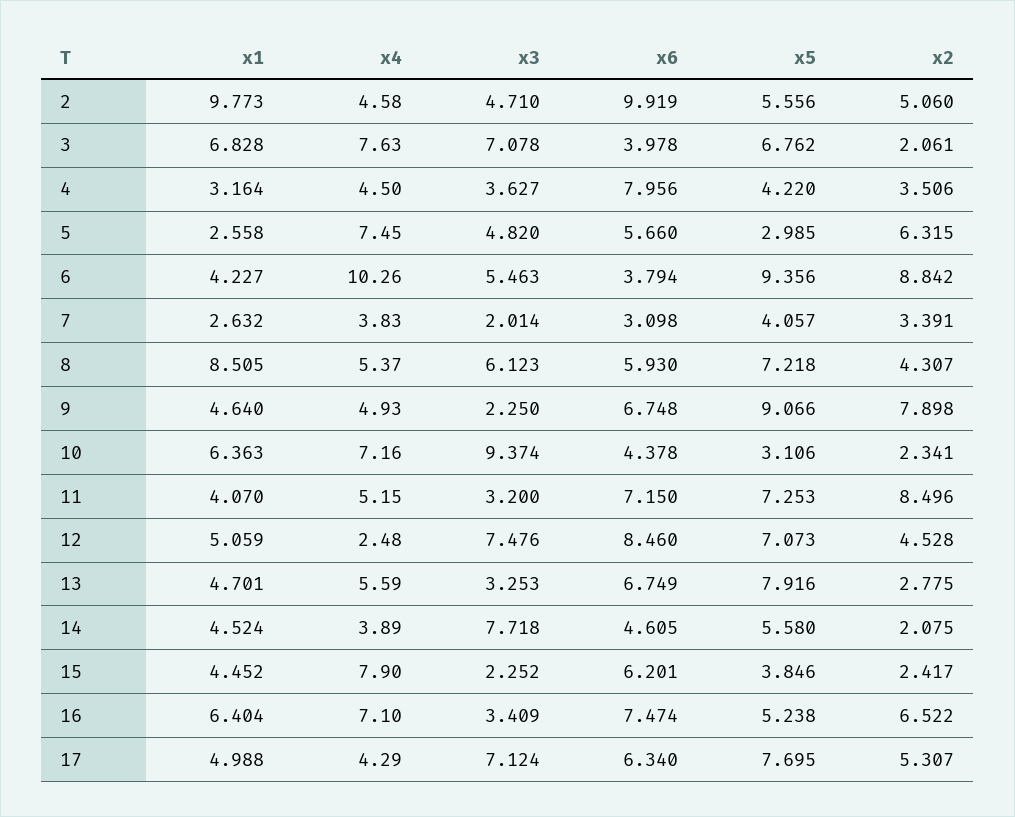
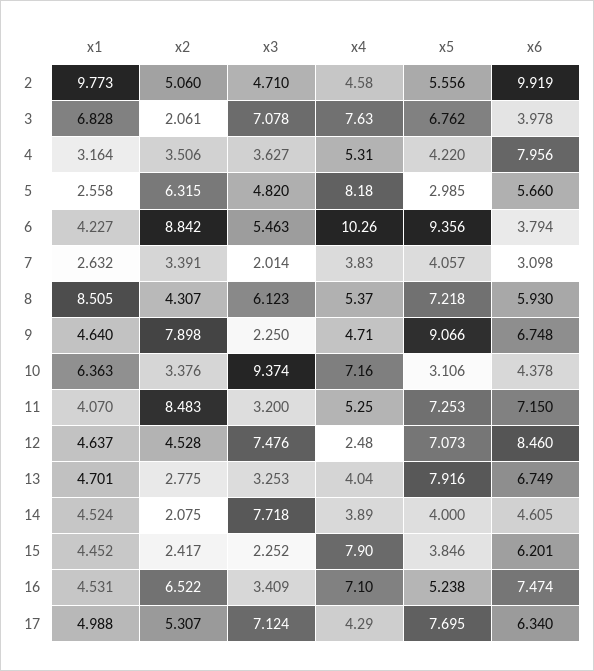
x4, 4: 4.5 -> 5.31
x4, 5: 7.45 -> 8.18
x4, 9: 4.93 -> 4.71
x2, 10: 2.341 -> 3.376
x4, 11: 5.15 -> 5.25
x2, 11: 8.496 -> 8.483
x1, 12: 5.059 -> 4.637
x4, 13: 5.59 -> 4.04
x5, 14: 5.58 -> 4
x1, 16: 6.404 -> 4.531

